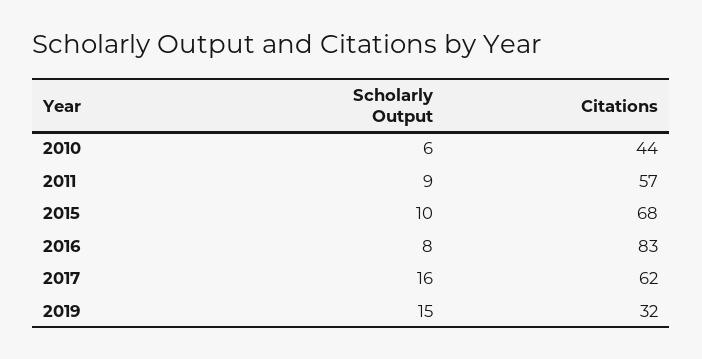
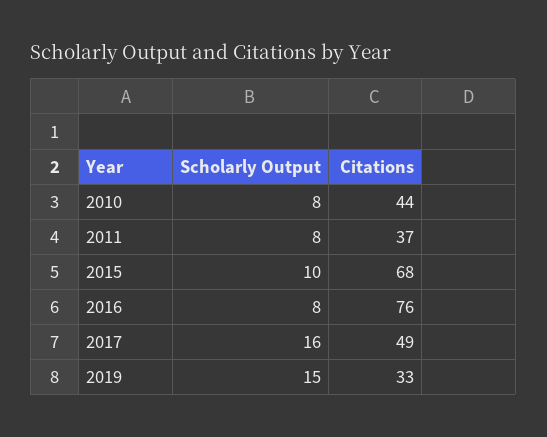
Scholarly Output, 2010: 6 -> 8
Scholarly Output, 2011: 9 -> 8
Citations, 2011: 57 -> 37
Citations, 2016: 83 -> 76
Citations, 2017: 62 -> 49
Citations, 2019: 32 -> 33

